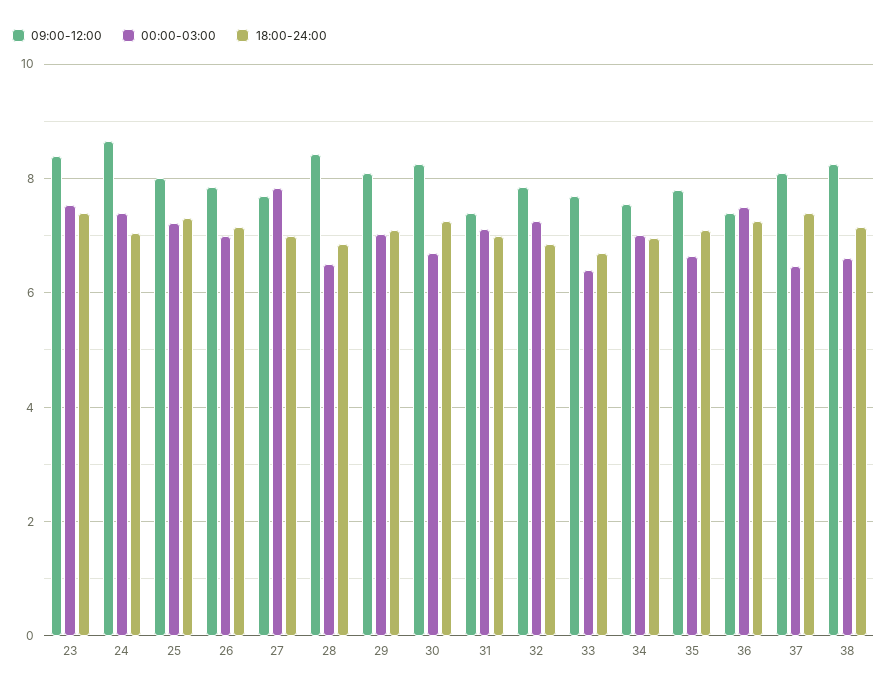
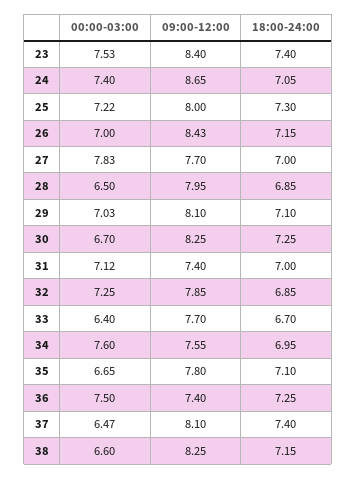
09:00-12:00, 26: 7.8 -> 8.43
09:00-12:00, 28: 8.4 -> 7.95
00:00-03:00, 34: 7 -> 7.6

